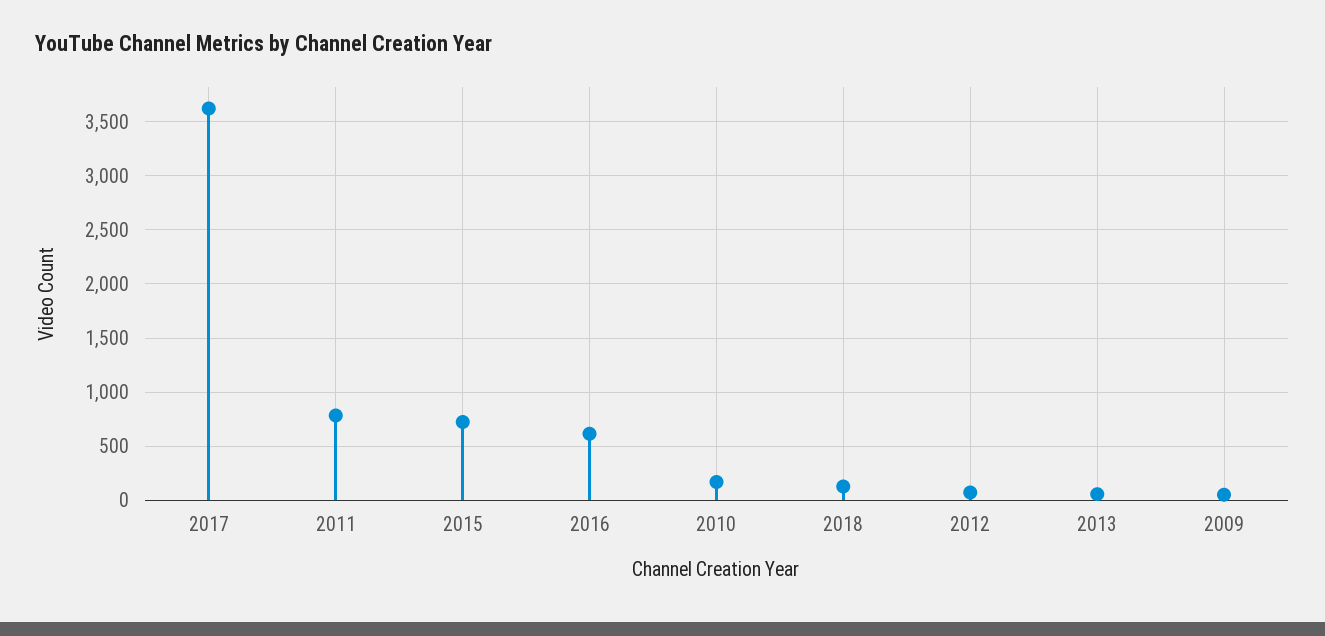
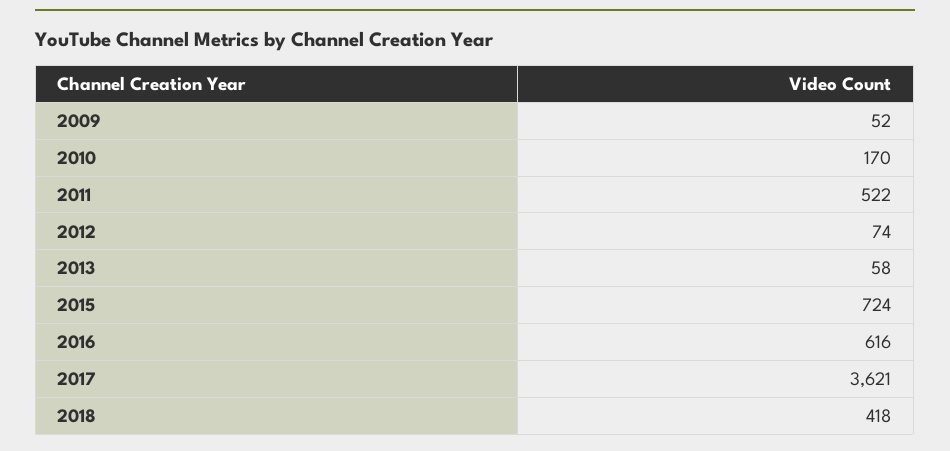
2011: 800 -> 522
2018: 100 -> 418

